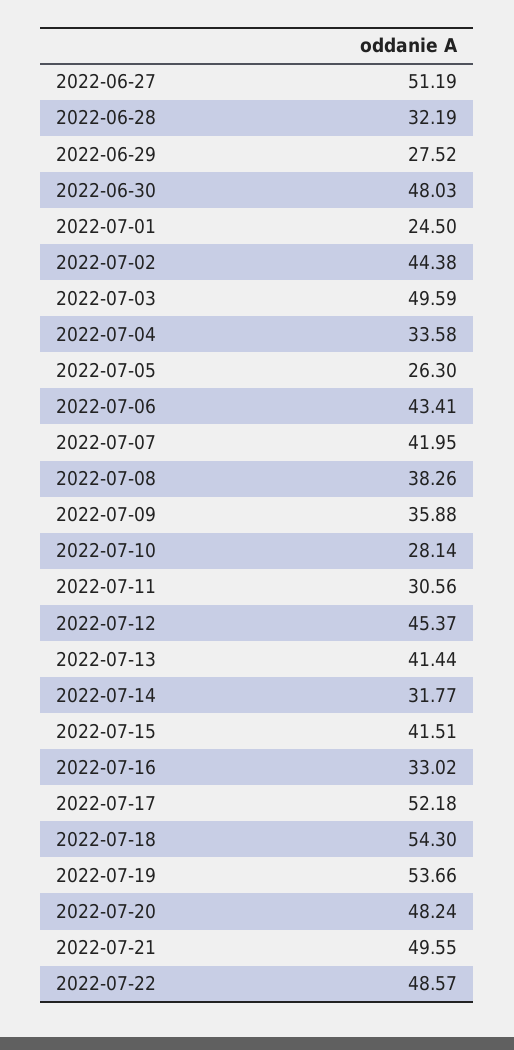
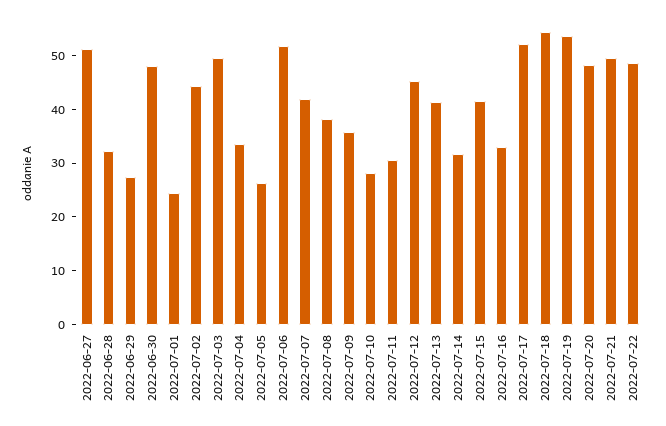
2022-07-06: 43.41 -> 52

